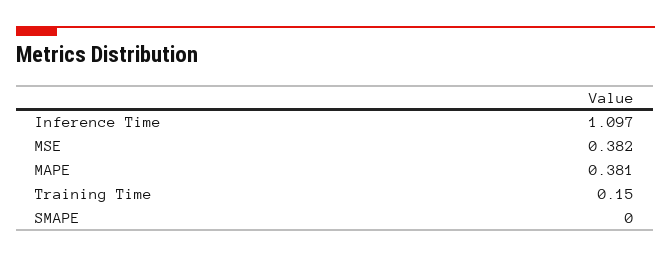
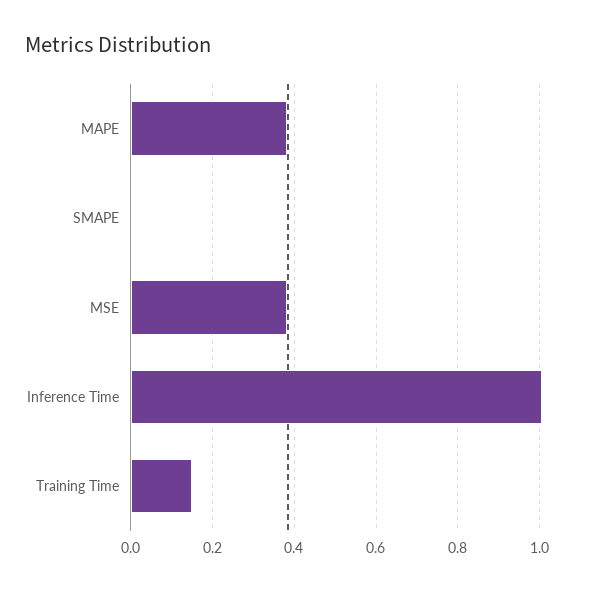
Inference Time: 1.097 -> 1

